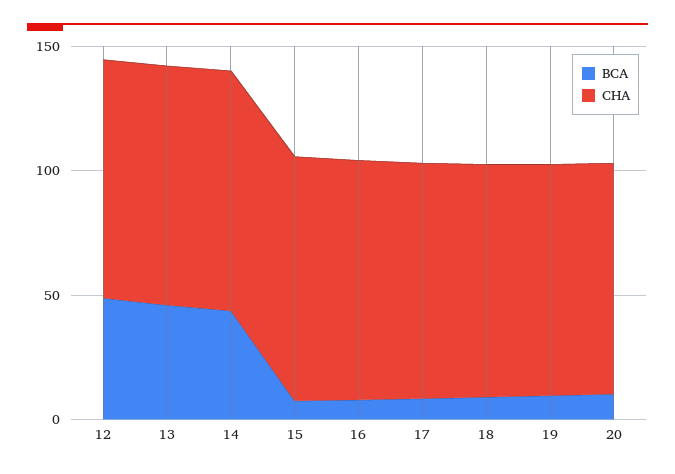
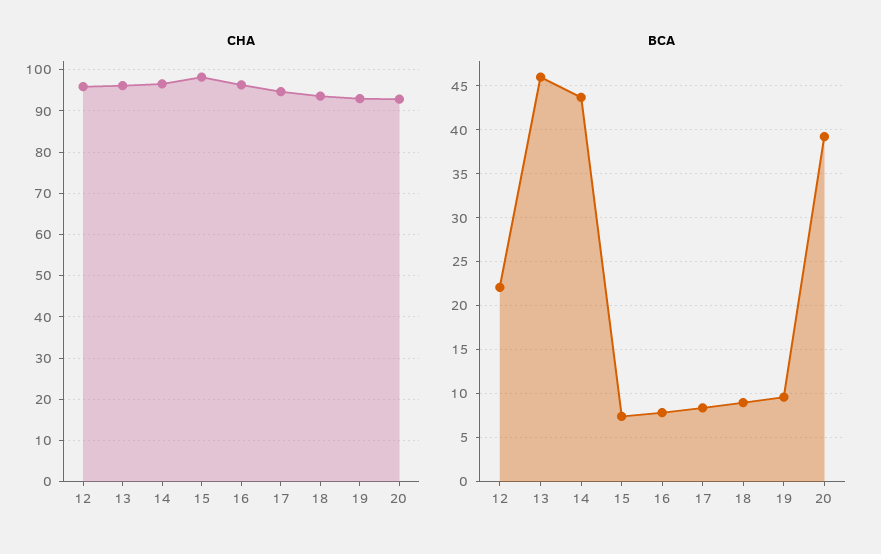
BCA, 12: 50 -> 22
BCA, 20: 10 -> 39

